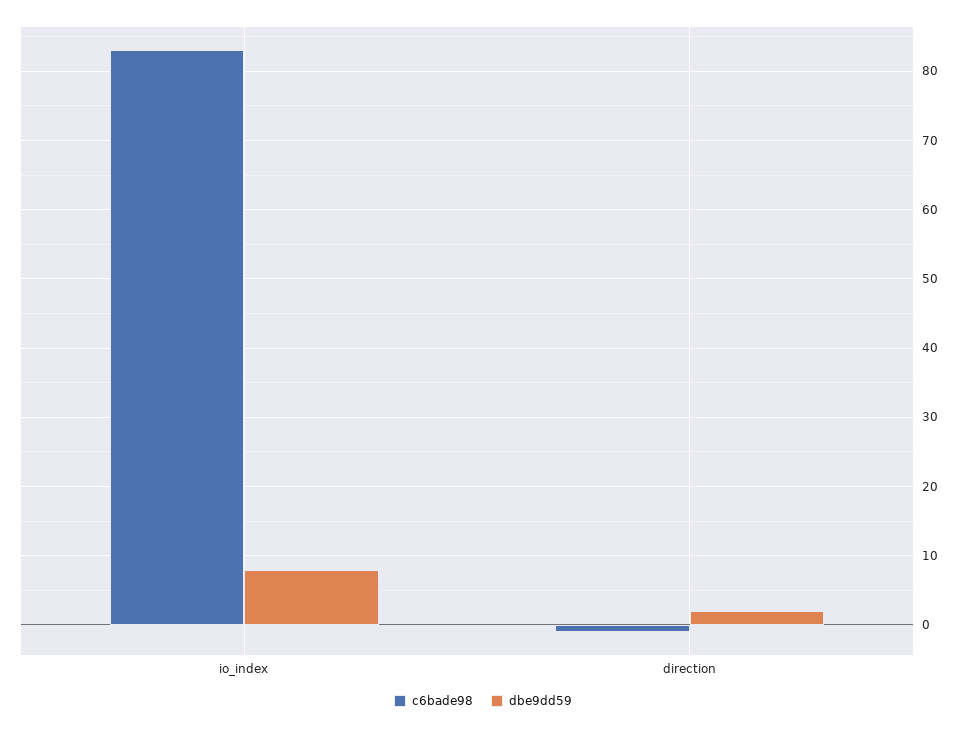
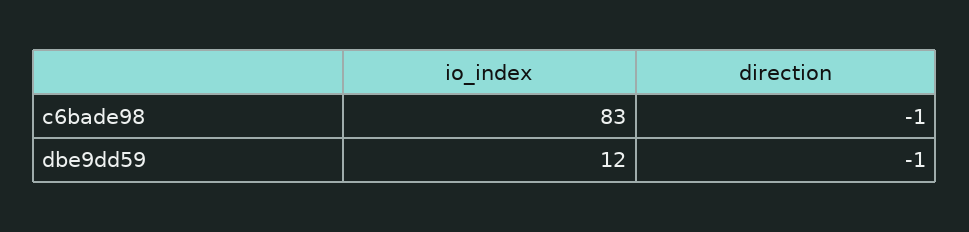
dbe9dd59, io_index: 8 -> 12
dbe9dd59, direction: 2 -> -1

